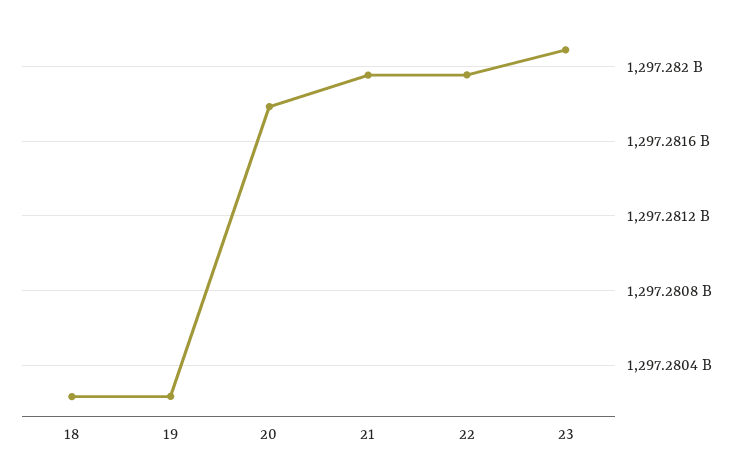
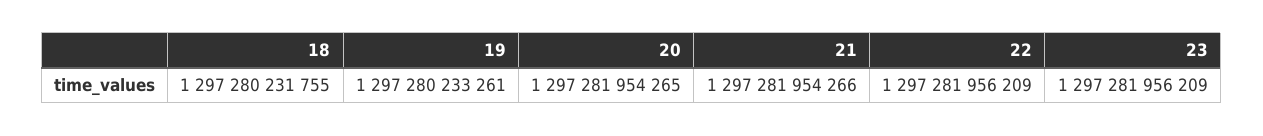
20: 1297281800000 -> 1297281954265
23: 1297282100000 -> 1297281956209

